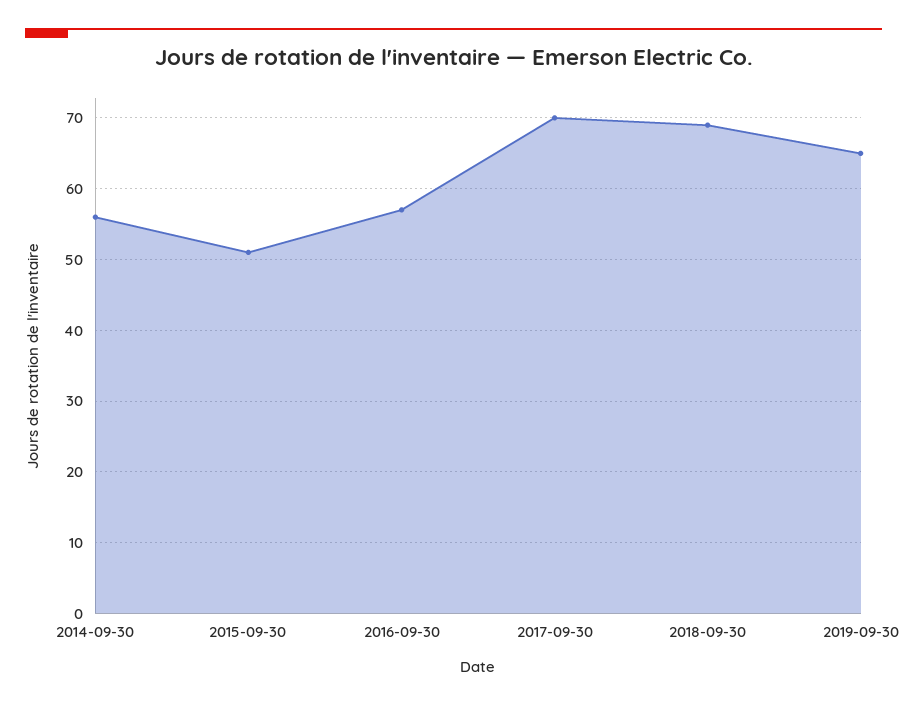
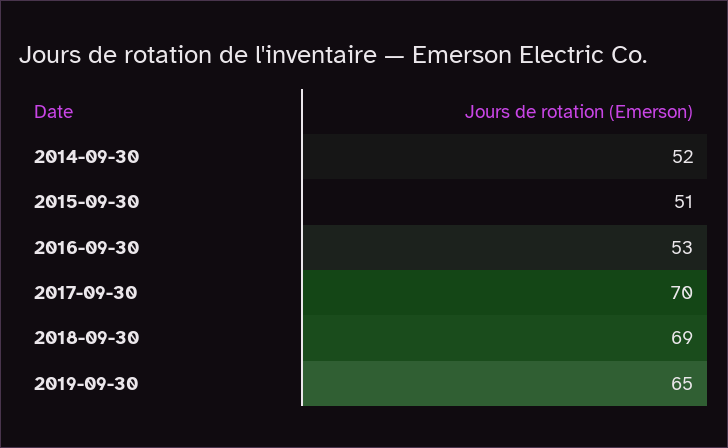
2014-09-30: 56 -> 52
2016-09-30: 57 -> 53

